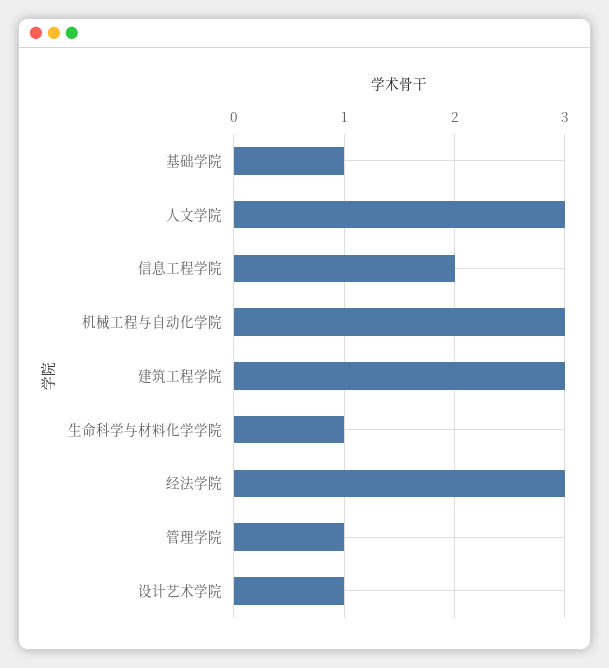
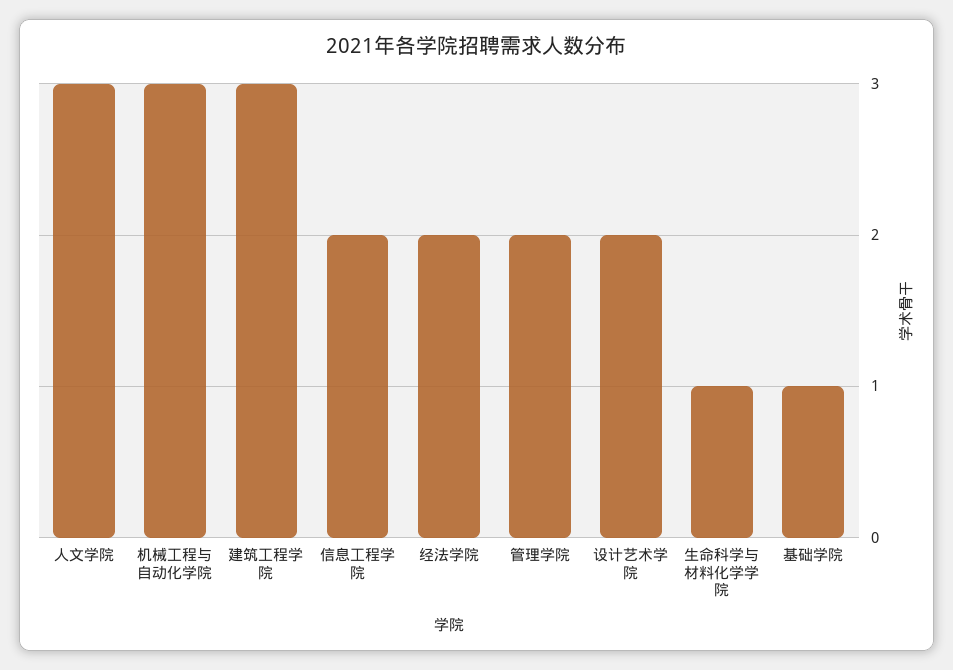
经法学院: 3 -> 2
管理学院: 1 -> 2
设计艺术学院: 1 -> 2

